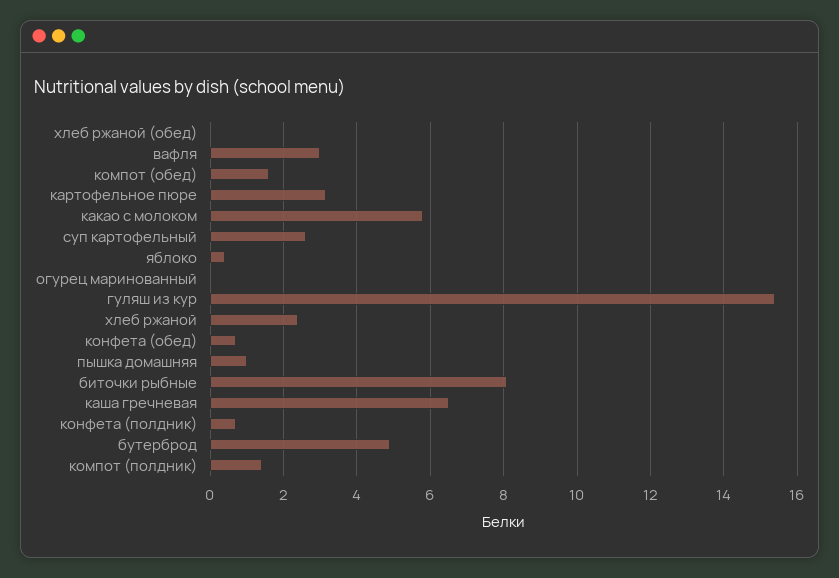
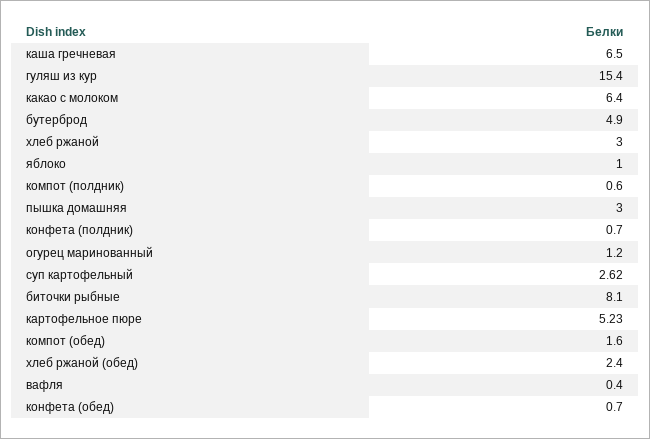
хлеб ржаной (обед): 0 -> 2.4
вафля: 3 -> 0.4
картофельное пюре: 3.2 -> 5.23
какао с молоком: 5.8 -> 6.4
яблоко: 0.4 -> 1
огурец маринованный: 0 -> 1.2
хлеб ржаной: 2.4 -> 3
пышка домашняя: 1 -> 3
компот (полдник): 1.4 -> 0.6

